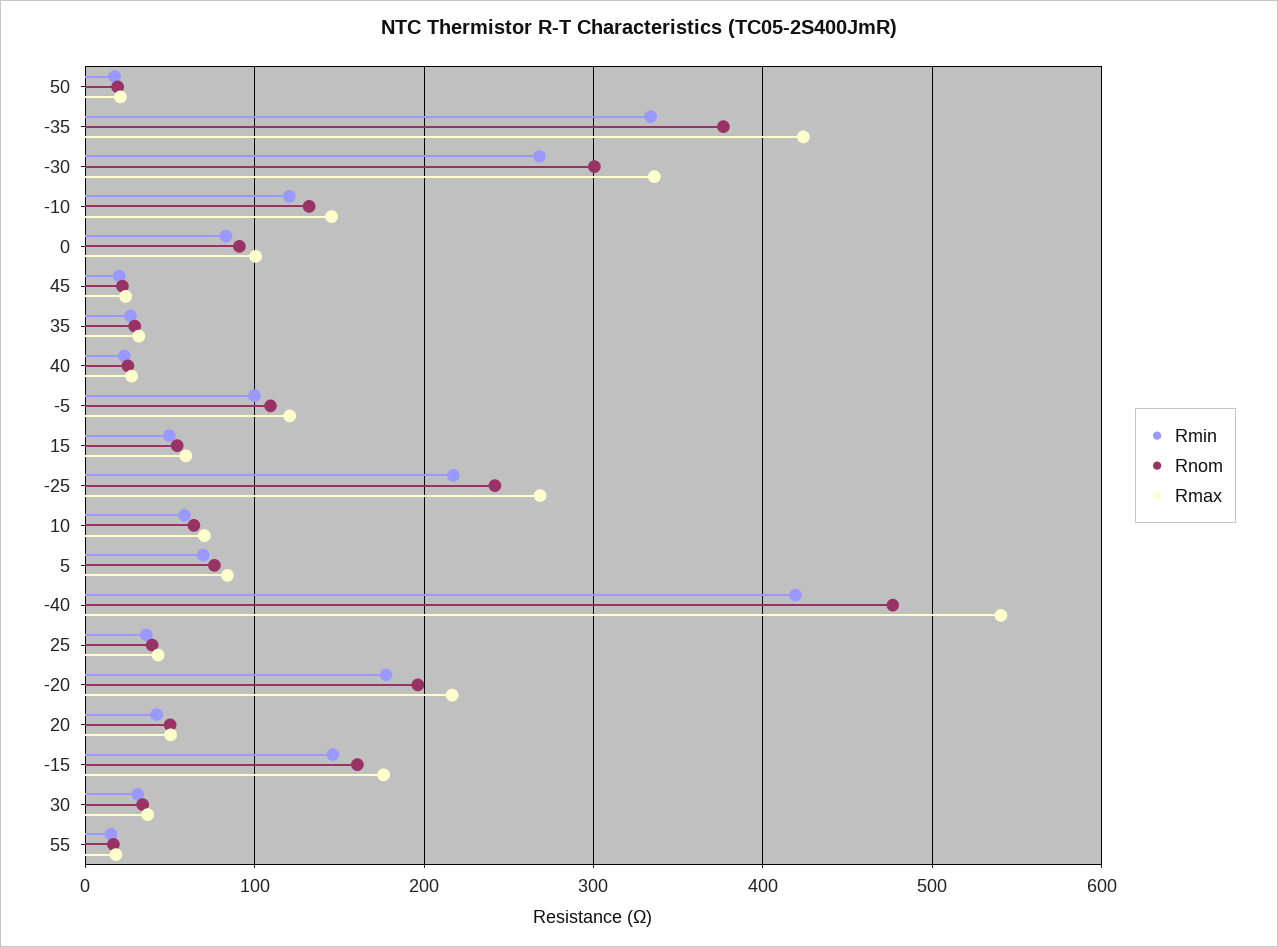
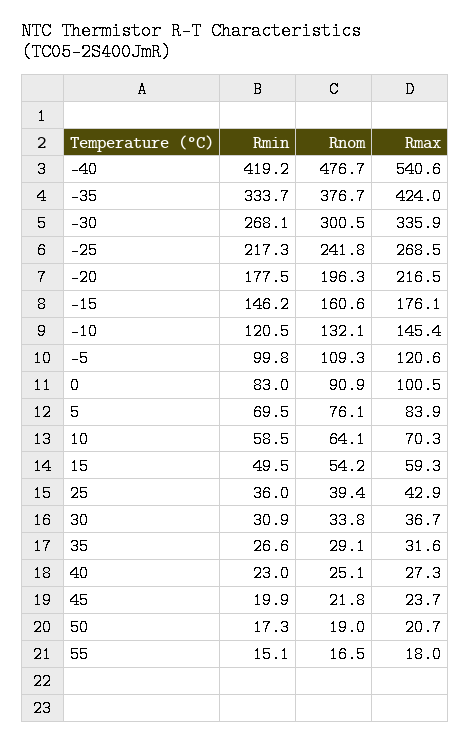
Rmin, 20: 40 -> none
Rnom, 20: 50 -> none
Rmax, 20: 50 -> none

